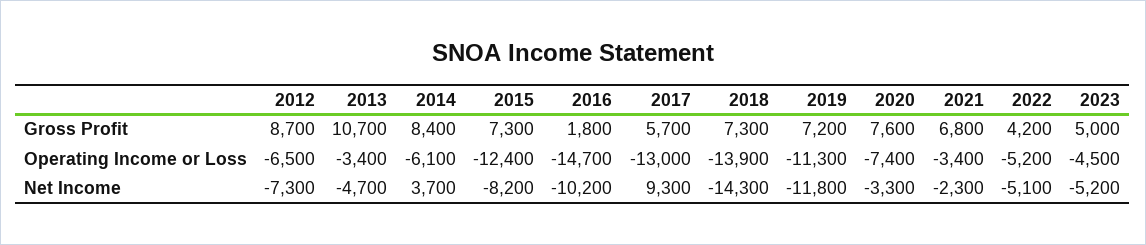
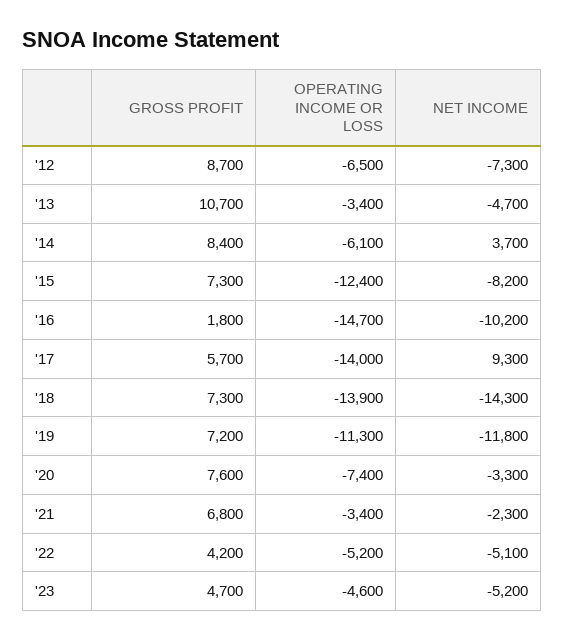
2023, Gross Profit: 5000 -> 4700
2017, Operating Income or Loss: -13000 -> -14000
2023, Operating Income or Loss: -4500 -> -4600

